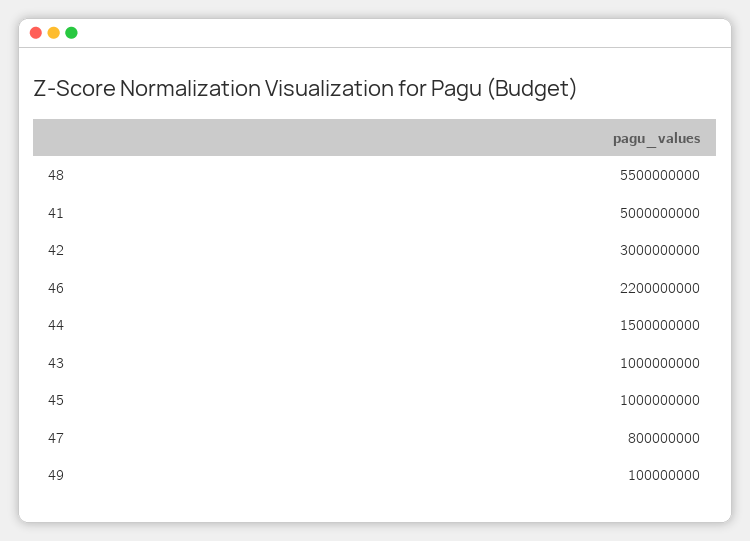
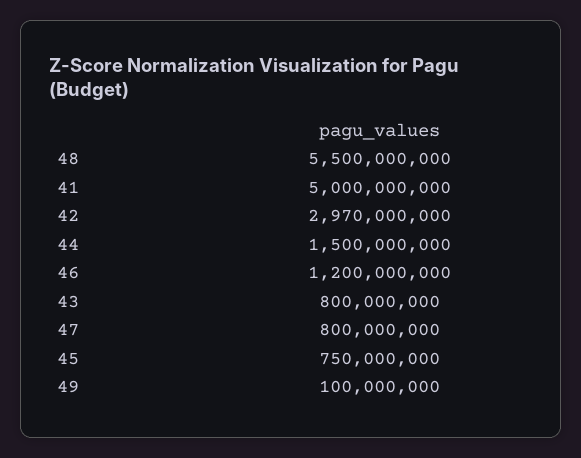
42: 3000000000 -> 2970000000
46: 2200000000 -> 1200000000
43: 1000000000 -> 800000000
45: 1000000000 -> 750000000

